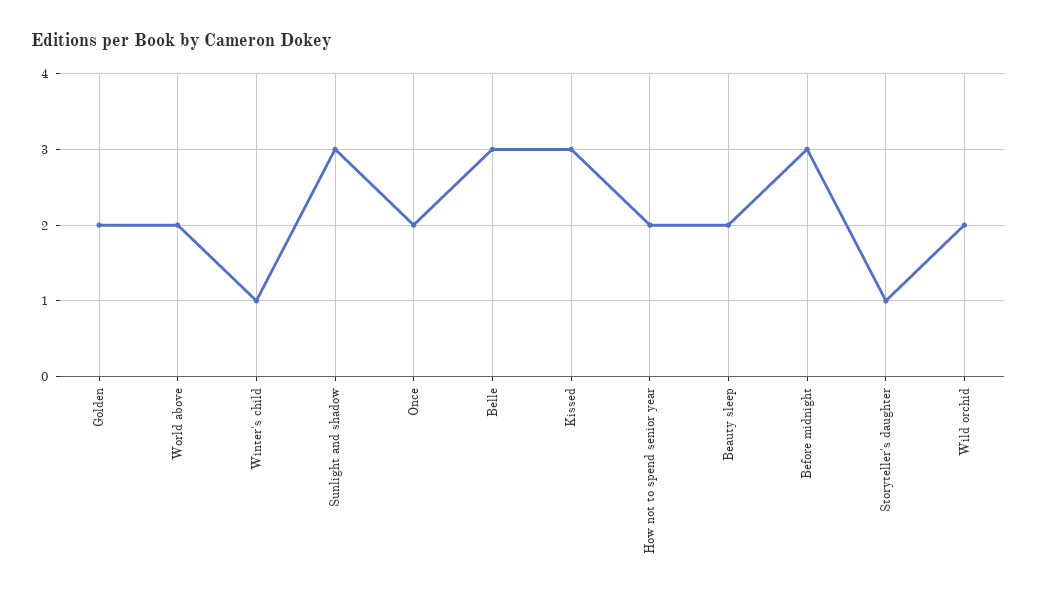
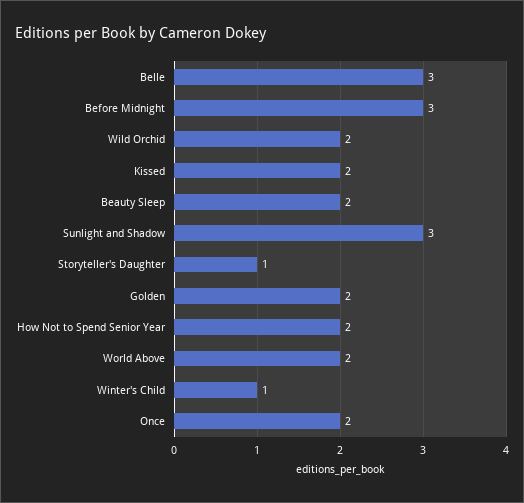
Kissed: 3 -> 2

